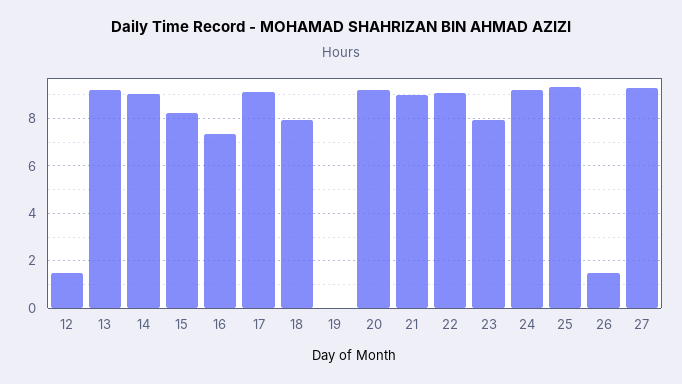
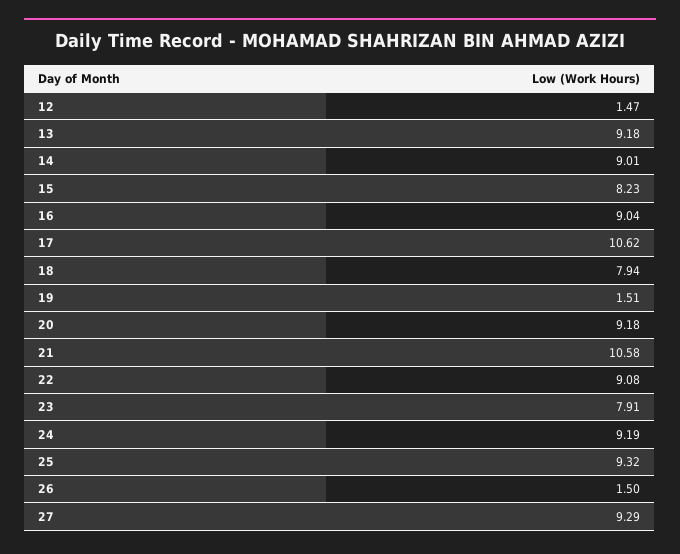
16: 7.5 -> 9.04
17: 9 -> 10.62
19: 0 -> 1.51
21: 9 -> 10.58

